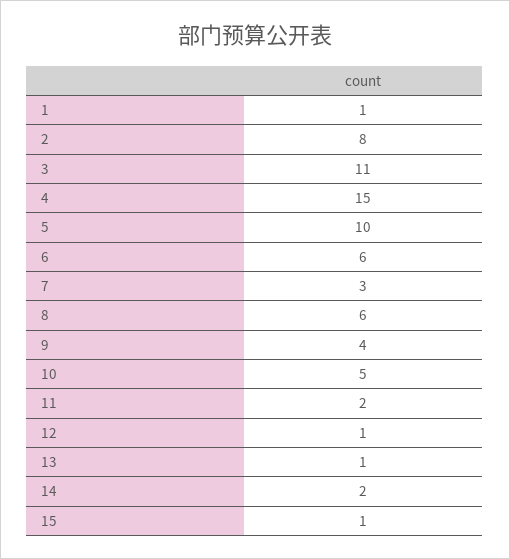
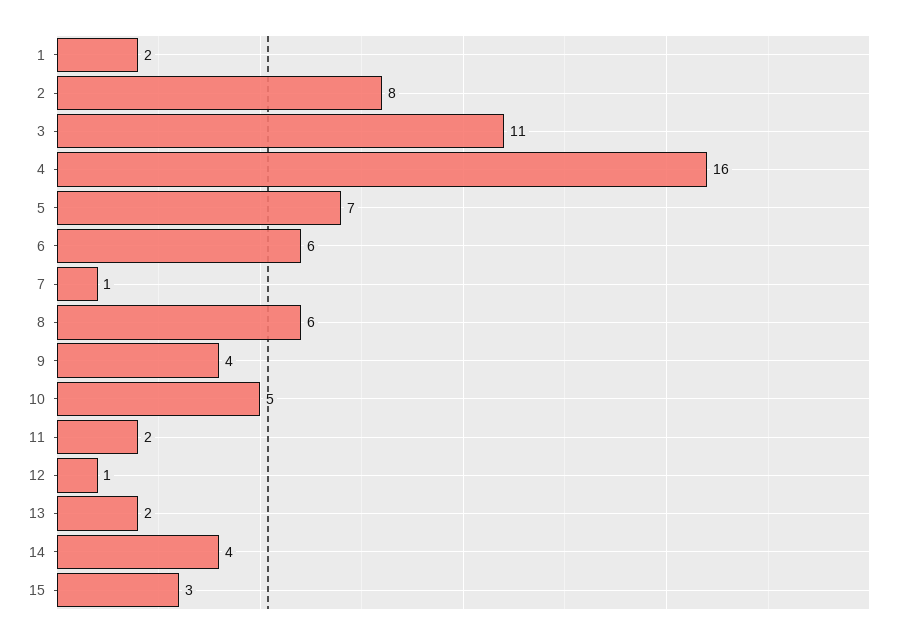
1: 1 -> 2
4: 15 -> 16
5: 10 -> 7
7: 3 -> 1
13: 1 -> 2
14: 2 -> 4
15: 1 -> 3

